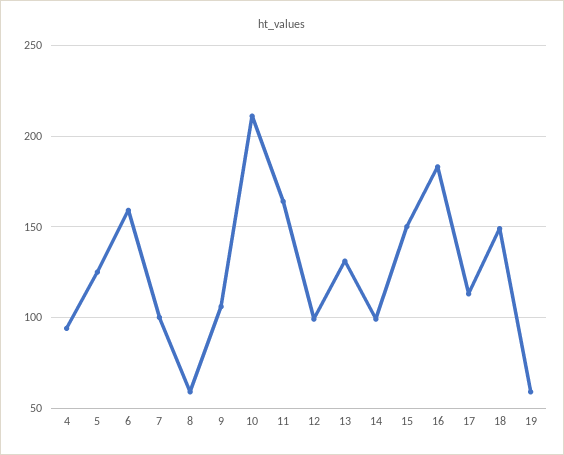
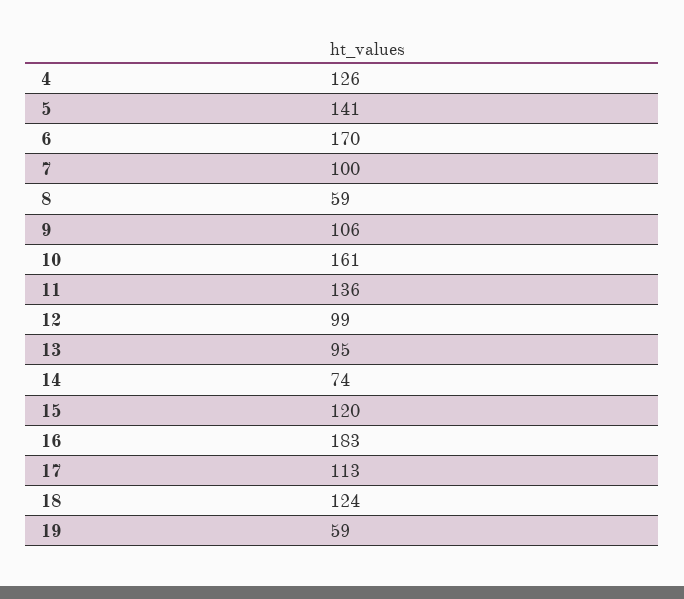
4: 95 -> 126
5: 125 -> 141
6: 160 -> 170
10: 210 -> 161
11: 165 -> 136
13: 130 -> 95
14: 100 -> 74
15: 150 -> 120
18: 150 -> 124

